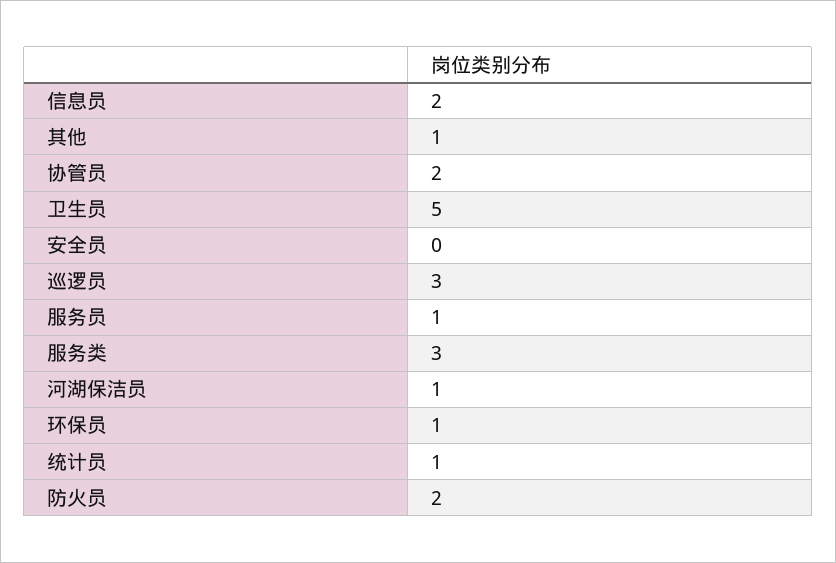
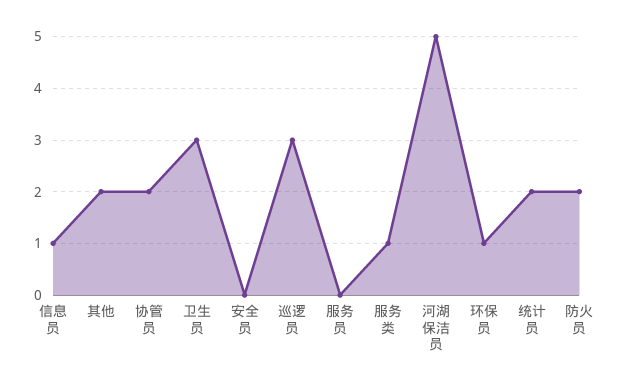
信息员: 2 -> 1
其他: 1 -> 2
卫生员: 5 -> 3
服务员: 1 -> 0
服务类: 3 -> 1
河湖保洁员: 1 -> 5
统计员: 1 -> 2

